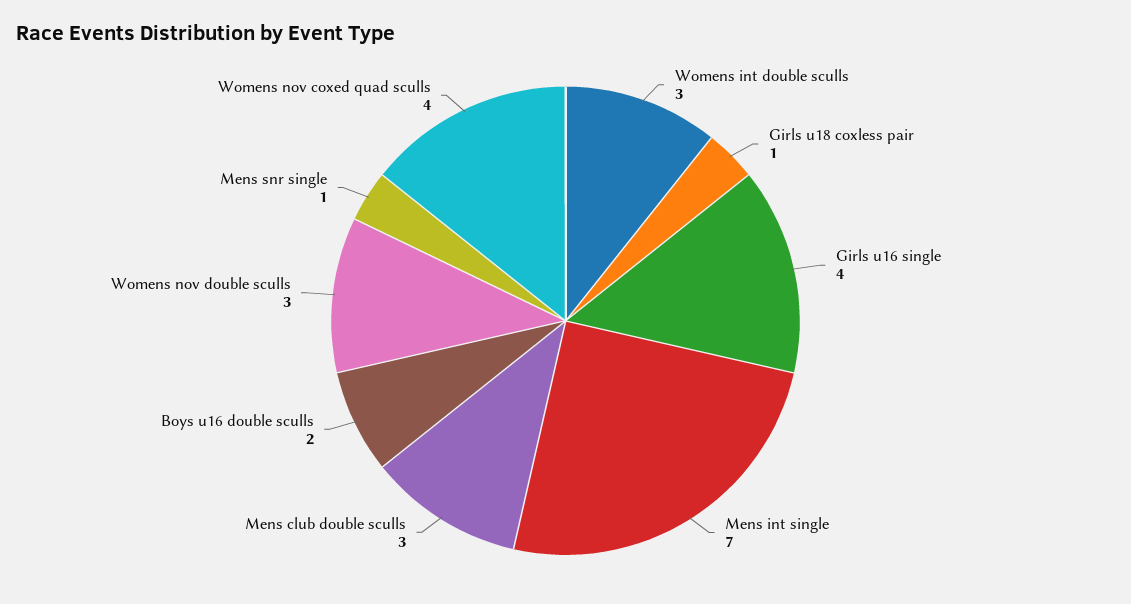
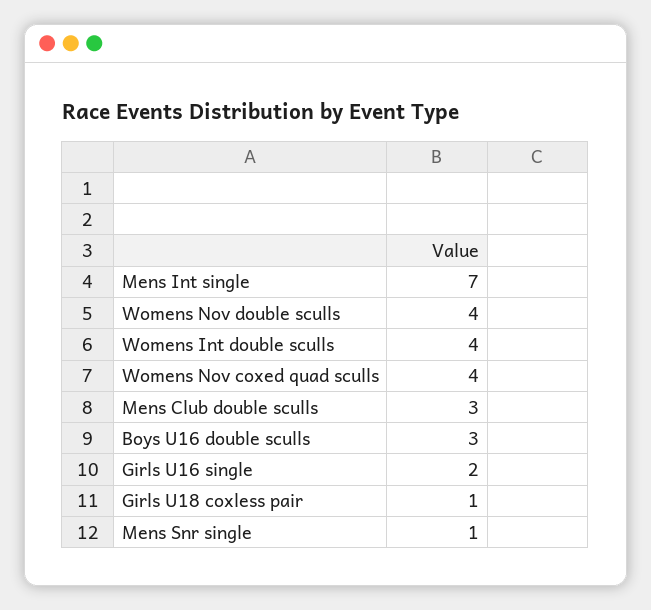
Womens int double sculls: 3 -> 4
Girls u16 single: 4 -> 2
Boys u16 double sculls: 2 -> 3
Womens nov double sculls: 3 -> 4

